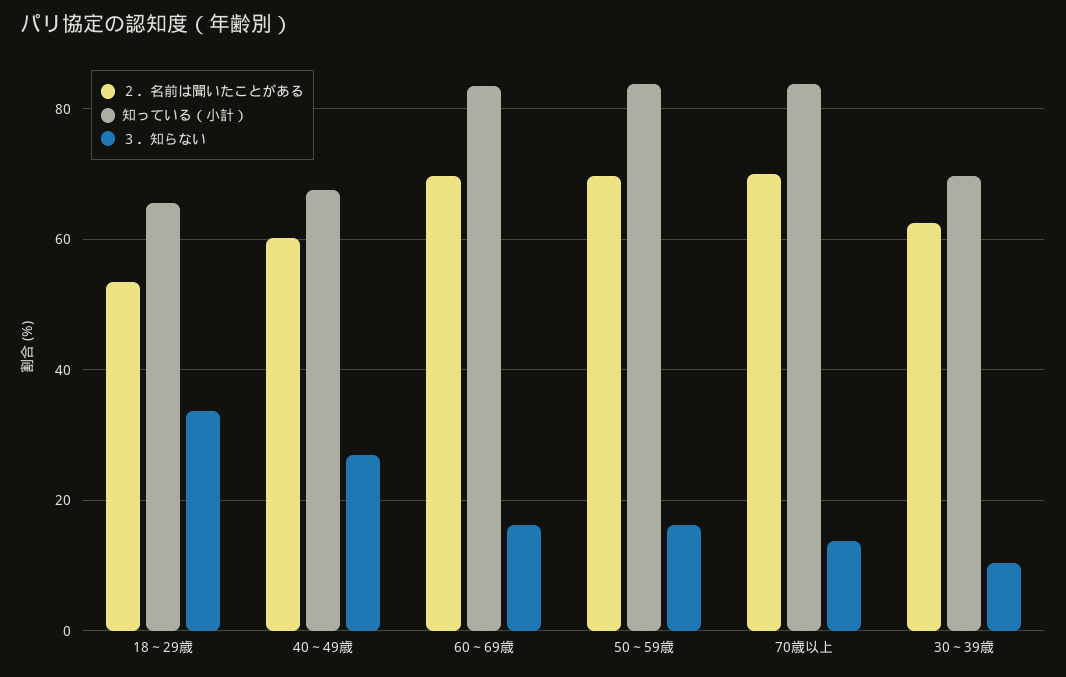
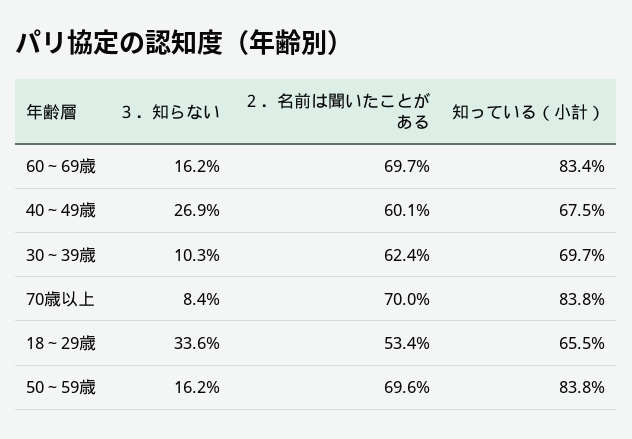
３．知らない, 70歳以上: 14 -> 8.4

